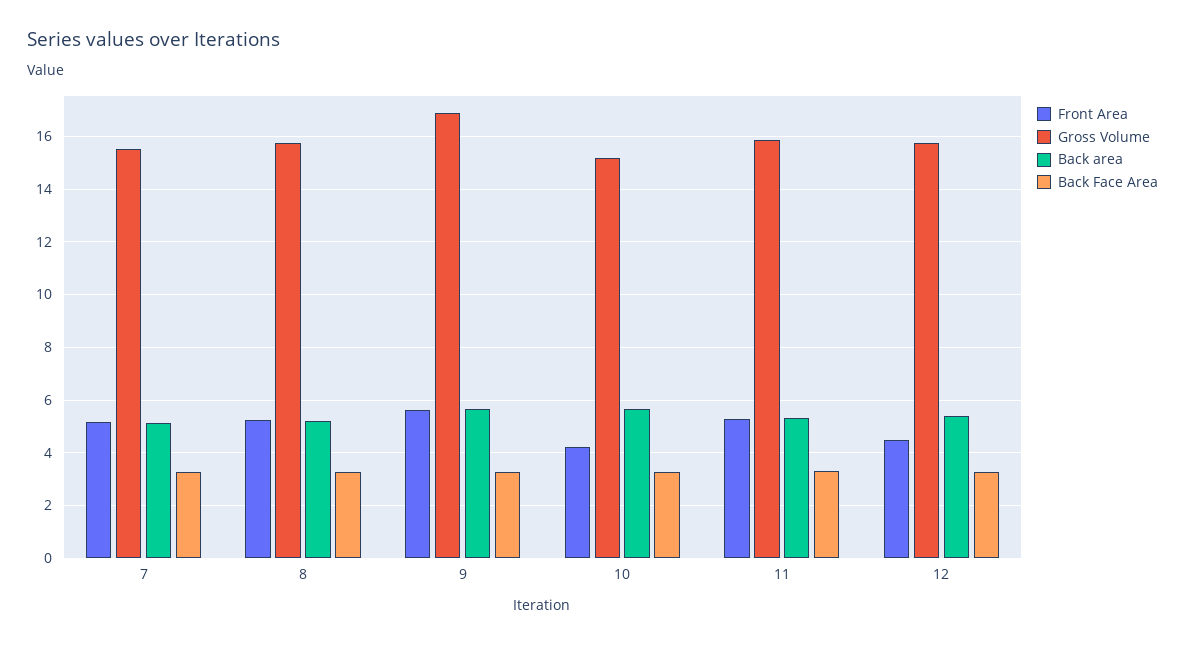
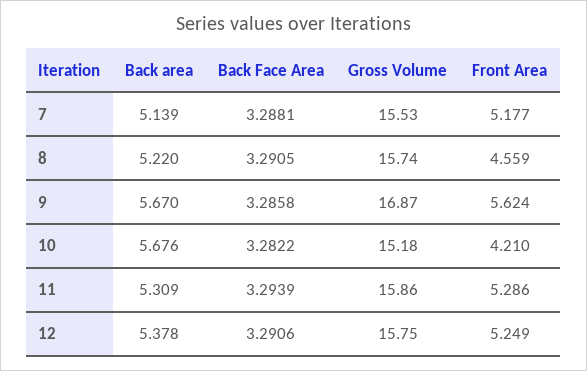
Front Area, 8: 5.25 -> 4.559
Front Area, 12: 4.5 -> 5.249

